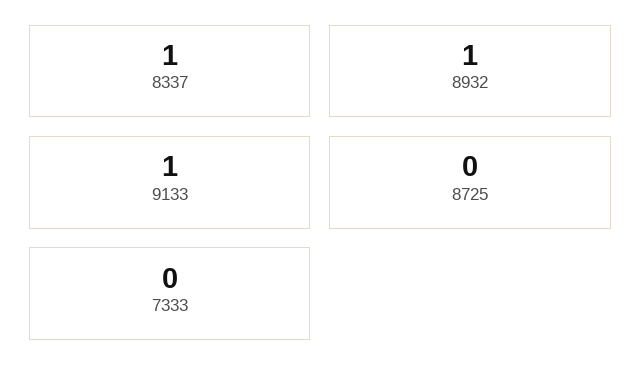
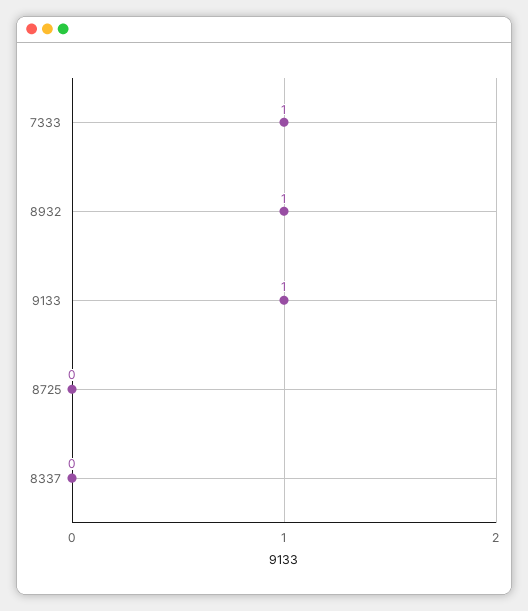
8337: 1 -> 0
7333: 0 -> 1

